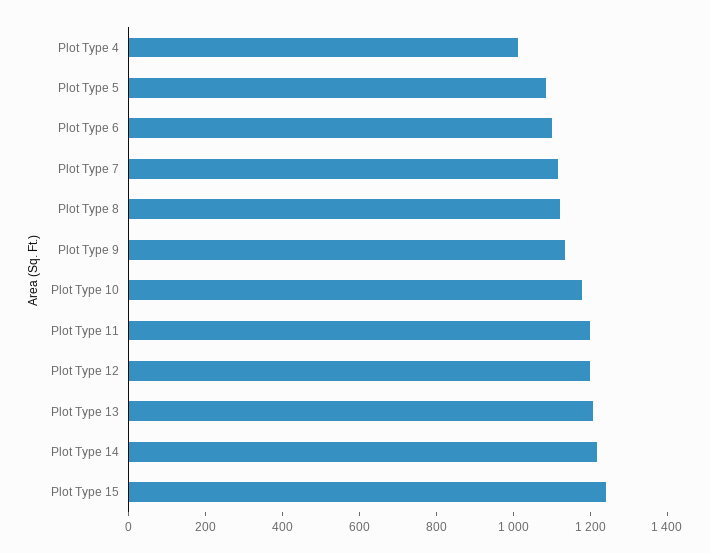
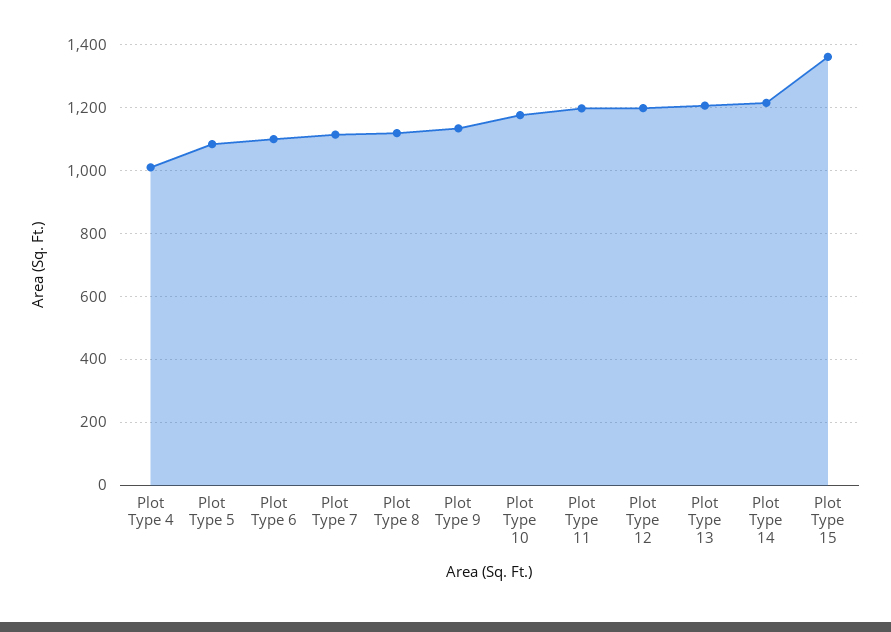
Plot Type 15: 1250 -> 1360

